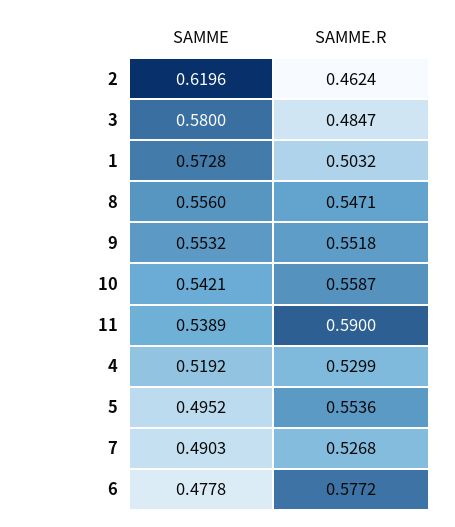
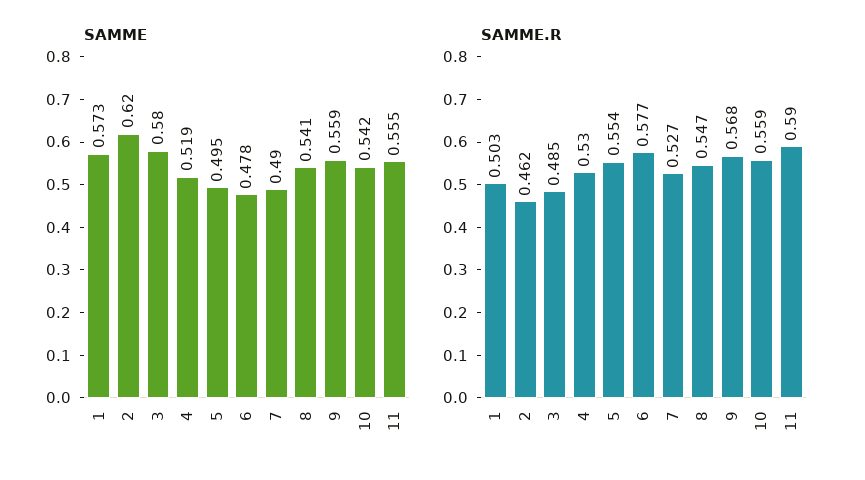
SAMME, 8: 0.556 -> 0.541
SAMME, 9: 0.5532 -> 0.559
SAMME.R, 9: 0.5518 -> 0.568
SAMME, 11: 0.5389 -> 0.555

